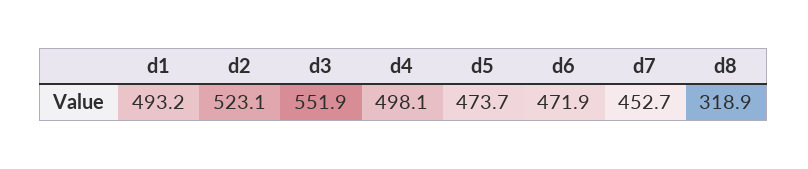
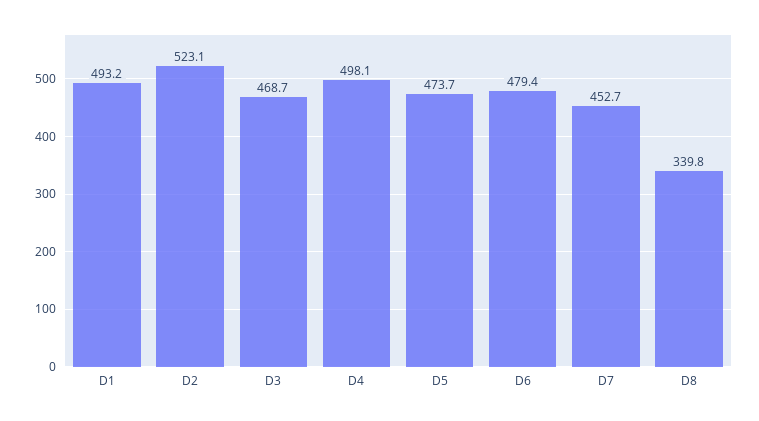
d3: 551.9 -> 468.7
d6: 471.9 -> 479.4
d8: 318.9 -> 339.8

